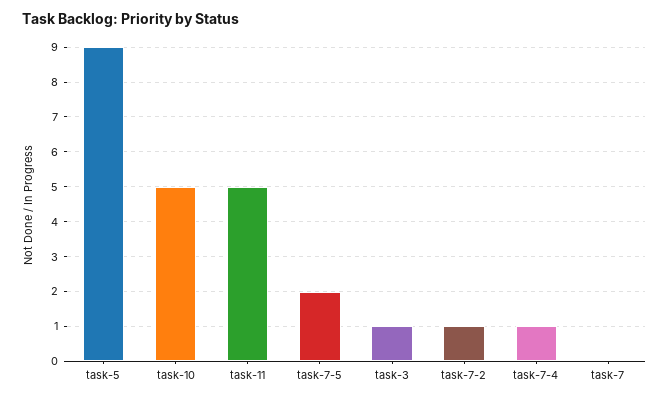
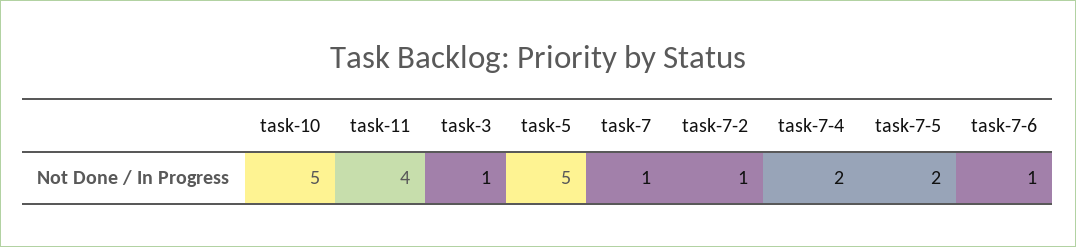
task-5: 9 -> 5
task-11: 5 -> 4
task-7-4: 1 -> 2
task-7: 0 -> 1
task-7-6: none -> 1

